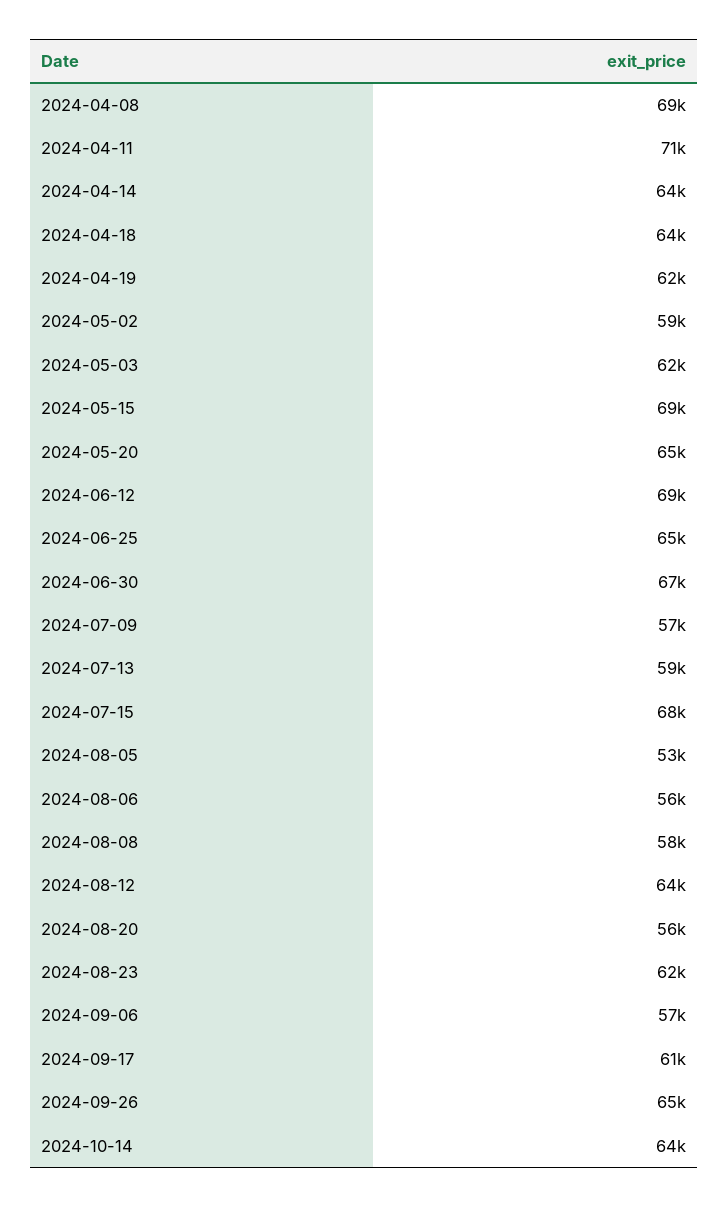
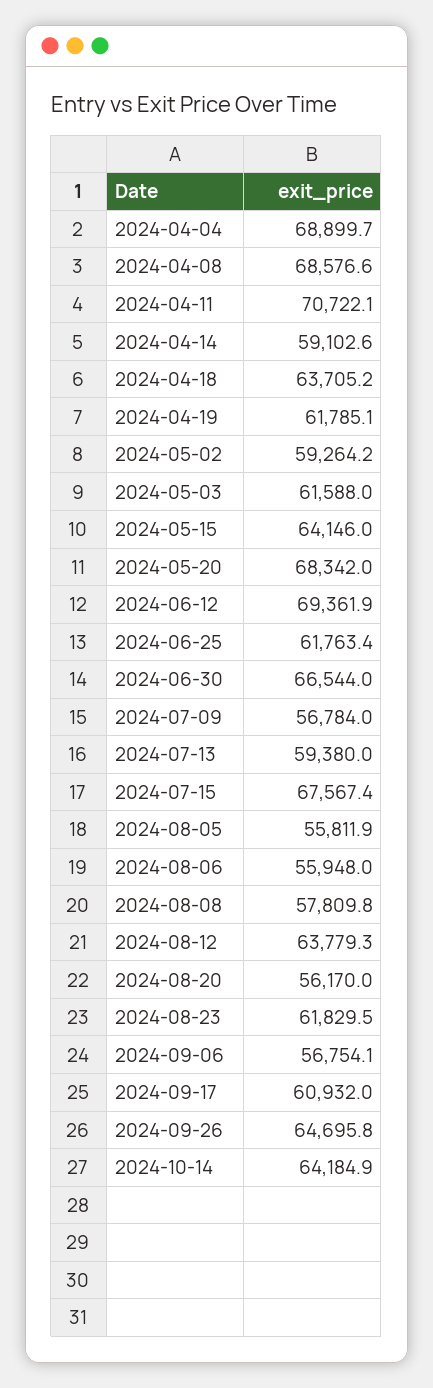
2024-04-14: 64000 -> 59102.6
2024-05-15: 69000 -> 64146
2024-05-20: 65000 -> 68342
2024-06-25: 65000 -> 61763.4
2024-08-05: 53000 -> 55811.9
2024-04-04: none -> 68899.7

